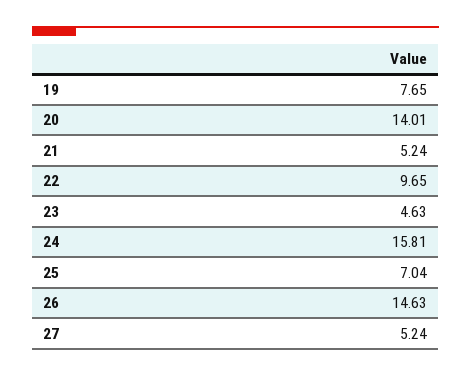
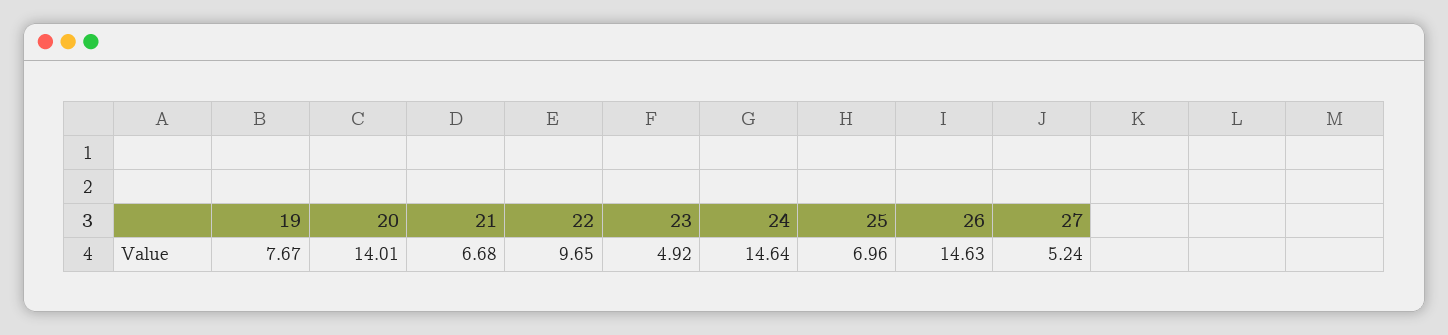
19: 7.65 -> 7.67
21: 5.24 -> 6.68
23: 4.63 -> 4.92
24: 15.81 -> 14.64
25: 7.04 -> 6.96

